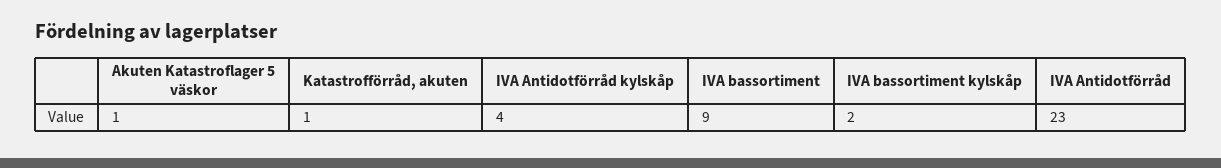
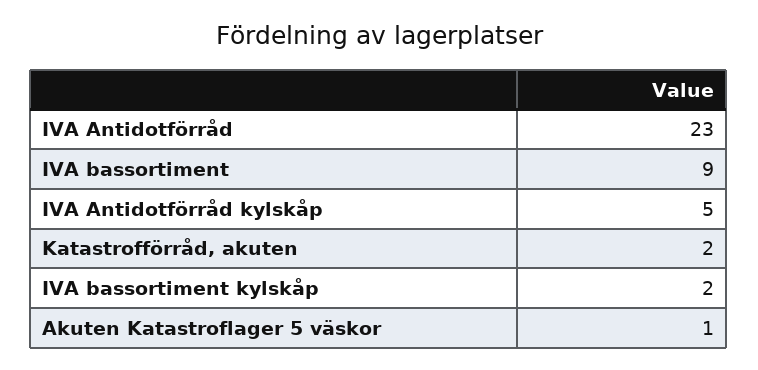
Katastrofförråd, akuten: 1 -> 2
IVA Antidotförråd kylskåp: 4 -> 5

